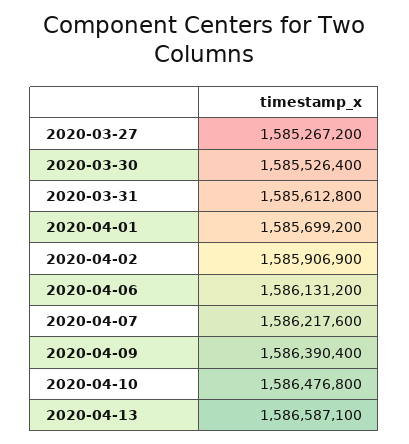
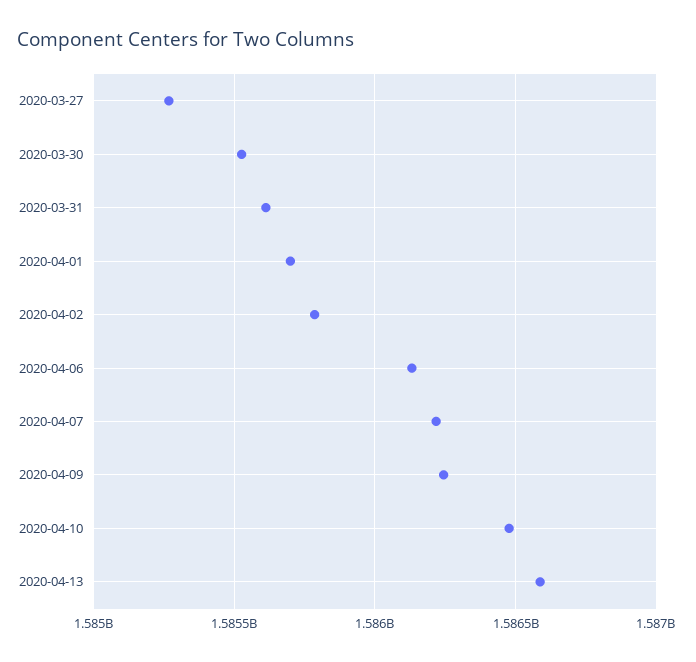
2020-04-02: 1585906900 -> 1585800000
2020-04-09: 1586390400 -> 1586250000

